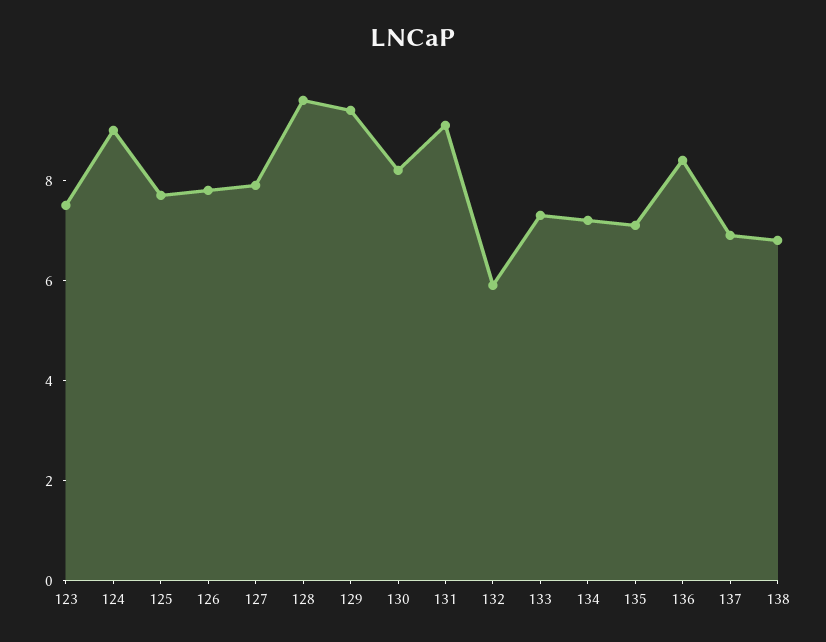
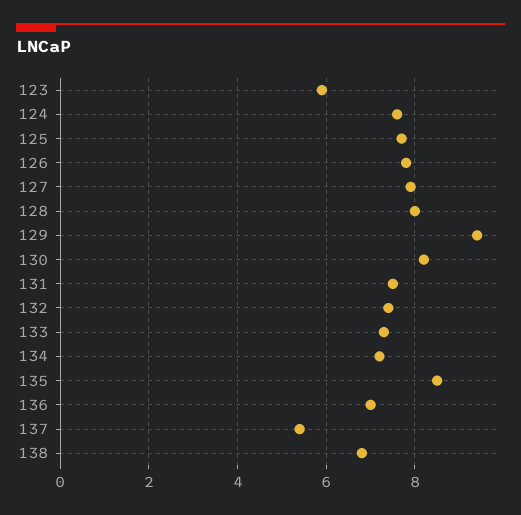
123: 7.5 -> 6
124: 9 -> 7.5
128: 9.5 -> 8
131: 9 -> 7.5
132: 6 -> 7.5
135: 7 -> 8.5
136: 8.5 -> 7
137: 7 -> 5.5

